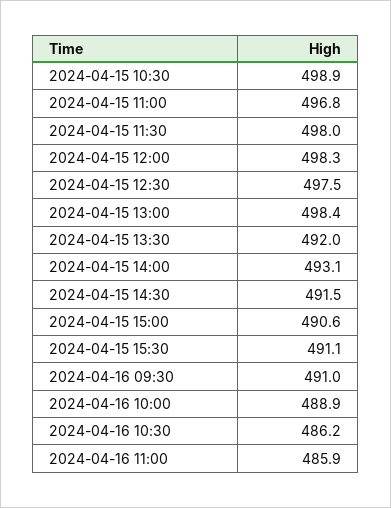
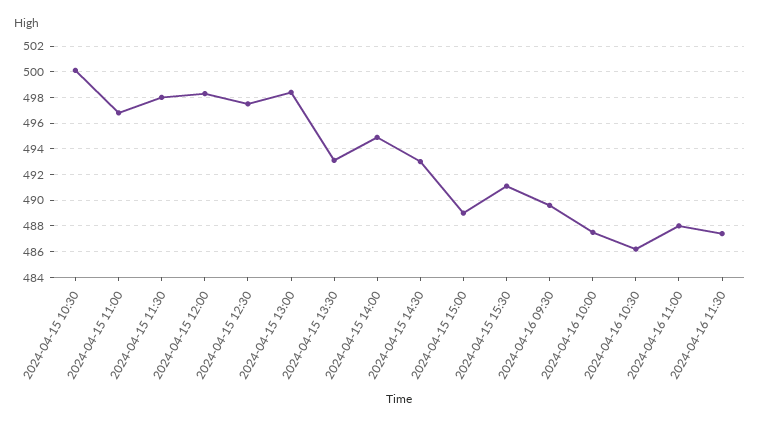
2024-04-15 10:30: 498.9 -> 500
2024-04-15 13:30: 492 -> 493
2024-04-15 14:00: 493.1 -> 495
2024-04-15 14:30: 491.5 -> 493
2024-04-15 15:00: 490.6 -> 489
2024-04-16 09:30: 491 -> 489.5
2024-04-16 10:00: 488.9 -> 487.5
2024-04-16 11:00: 485.9 -> 488
2024-04-16 11:30: none -> 487.5

